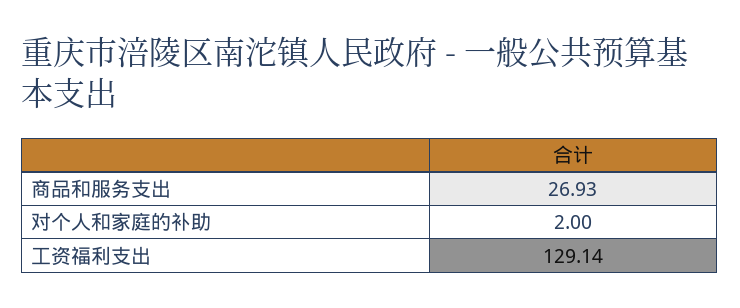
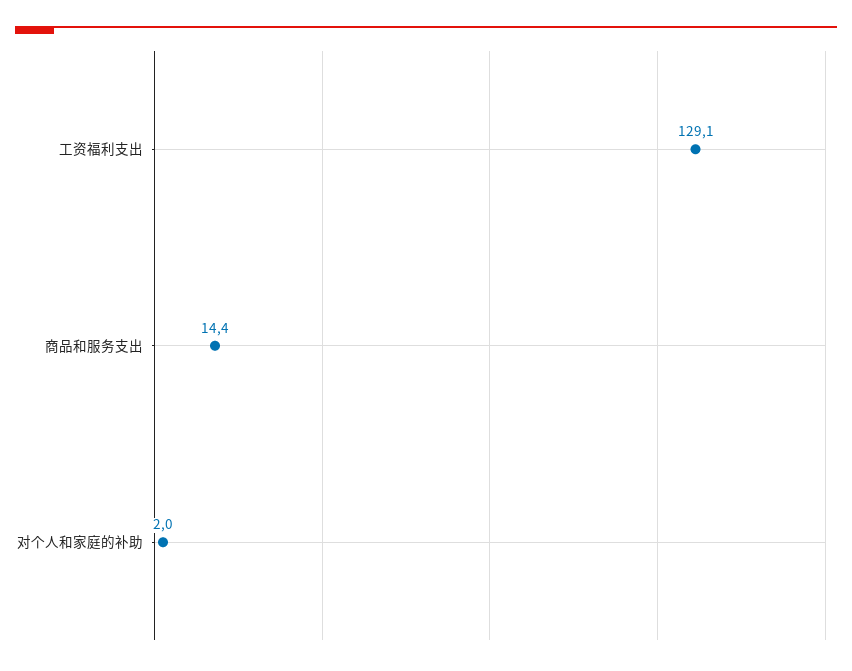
商品和服务支出: 26.93 -> 14.4

